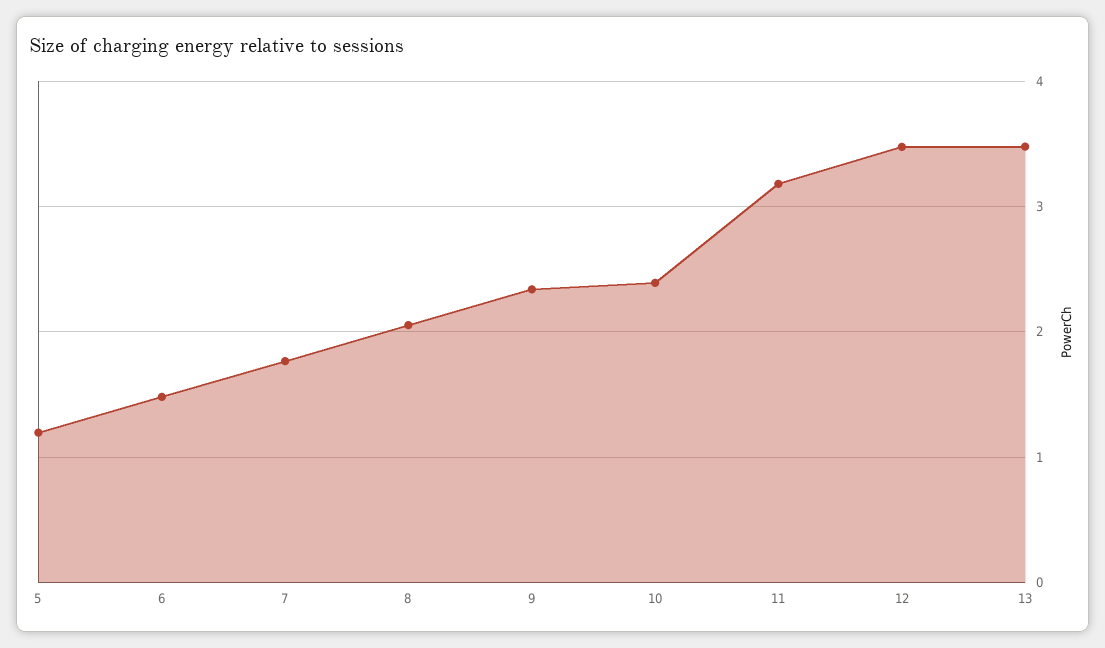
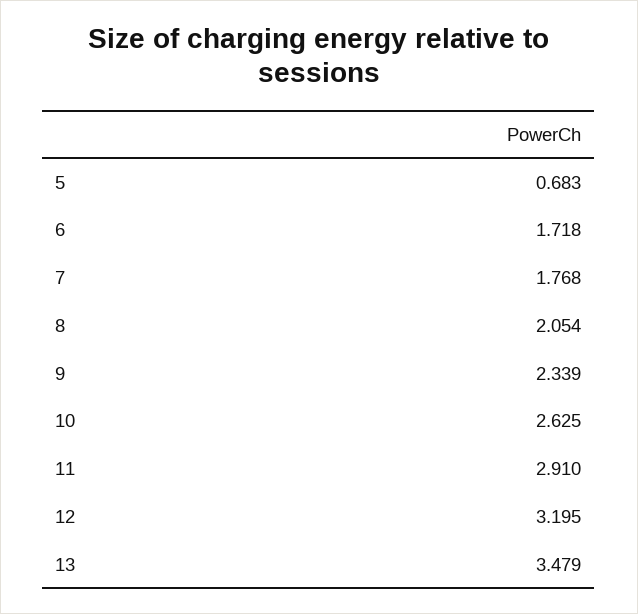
5: 1.2 -> 0.683
6: 1.5 -> 1.718
10: 2.4 -> 2.625
11: 3.2 -> 2.91
12: 3.5 -> 3.195

